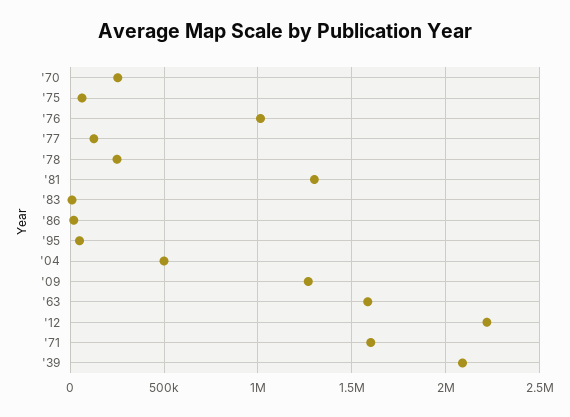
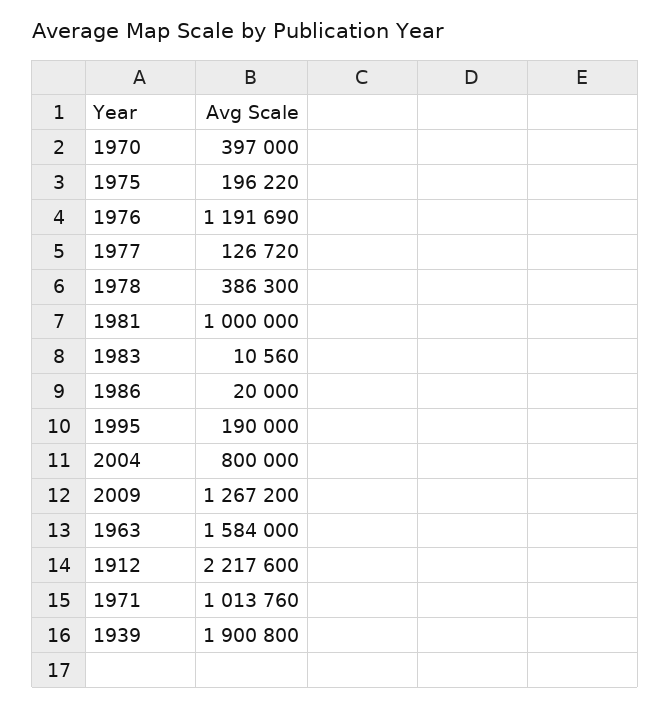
'70: 250000 -> 397000
'75: 50000 -> 196220
'76: 1000000 -> 1191690
'78: 250000 -> 386300
'81: 1300000 -> 1000000
'95: 50000 -> 190000
'04: 500000 -> 800000
'71: 1600000 -> 1013760
'39: 2100000 -> 1900800

